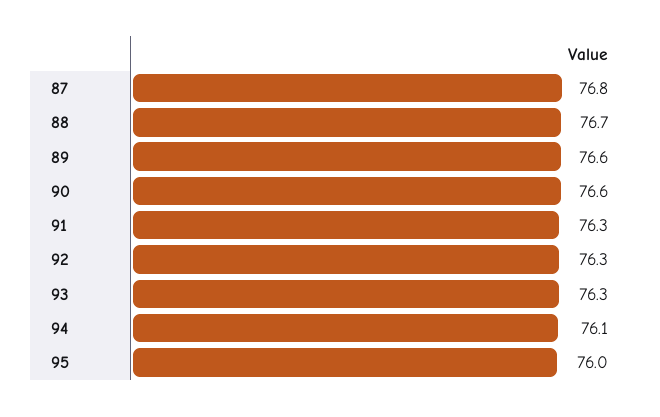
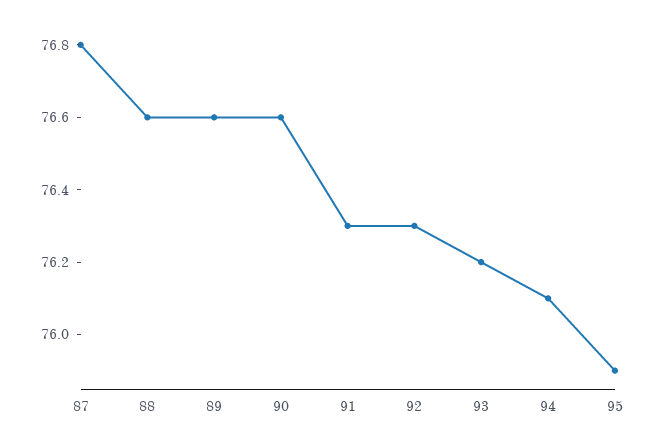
88: 76.7 -> 76.6
93: 76.3 -> 76.2
95: 76 -> 75.9

